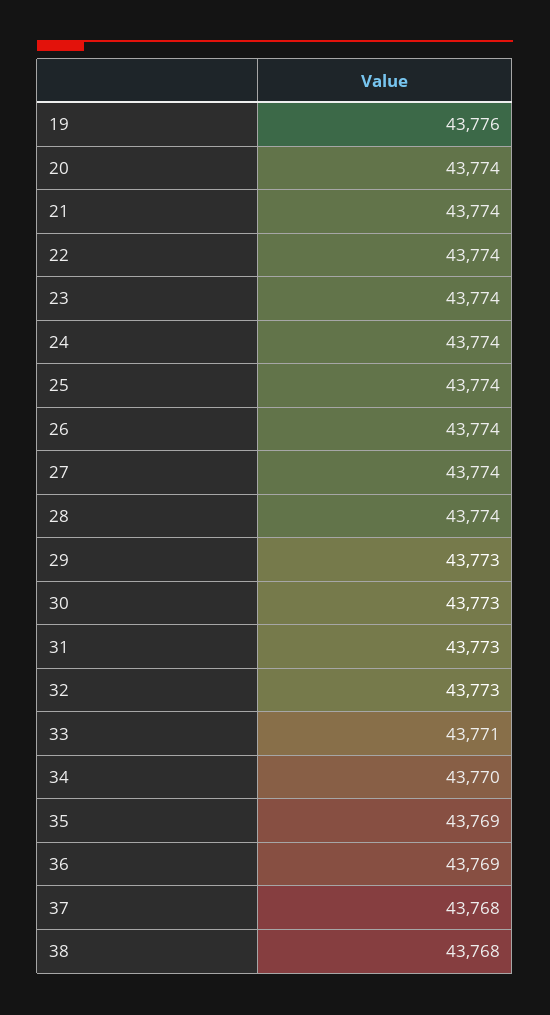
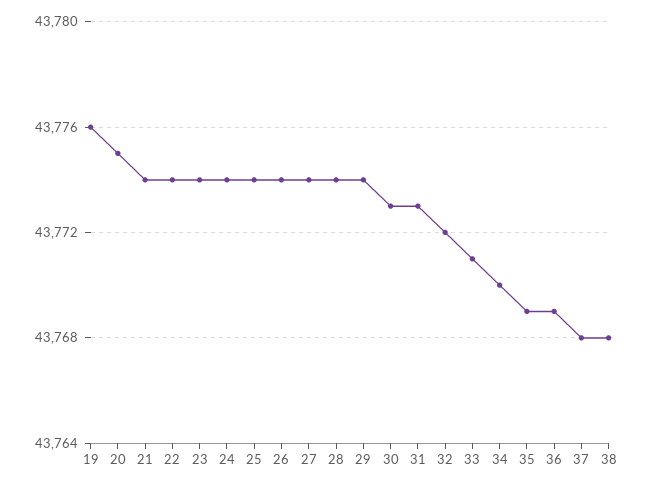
20: 43774 -> 43775
29: 43773 -> 43774
32: 43773 -> 43772

